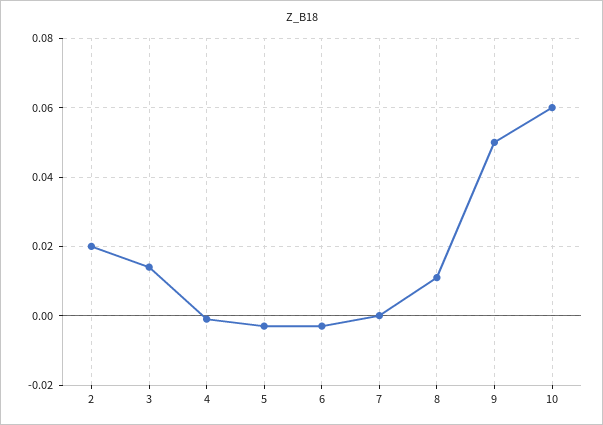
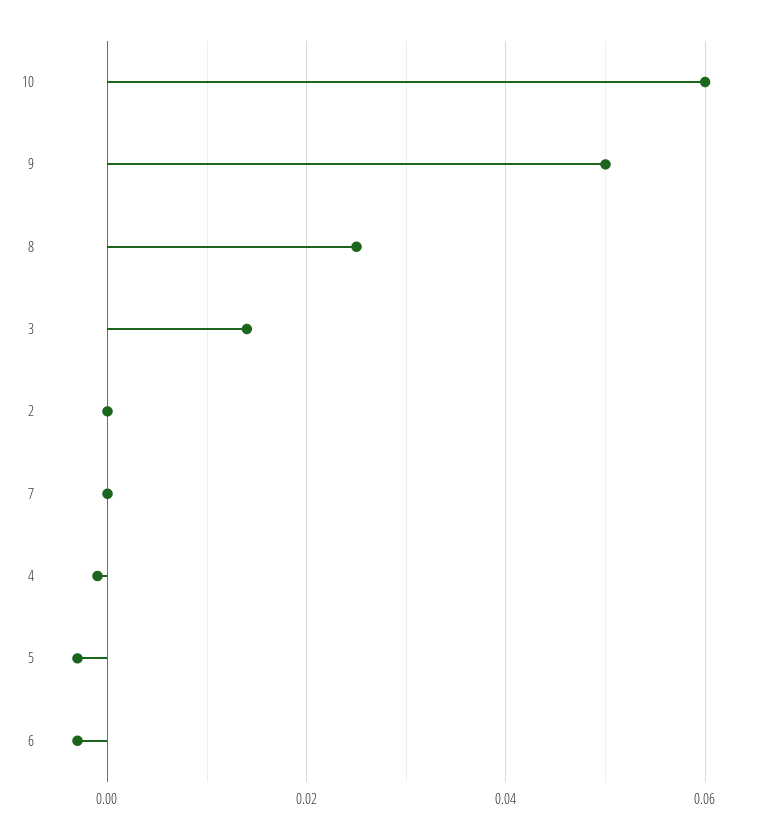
2: 0.02 -> 0
8: 0.01 -> 0.025

